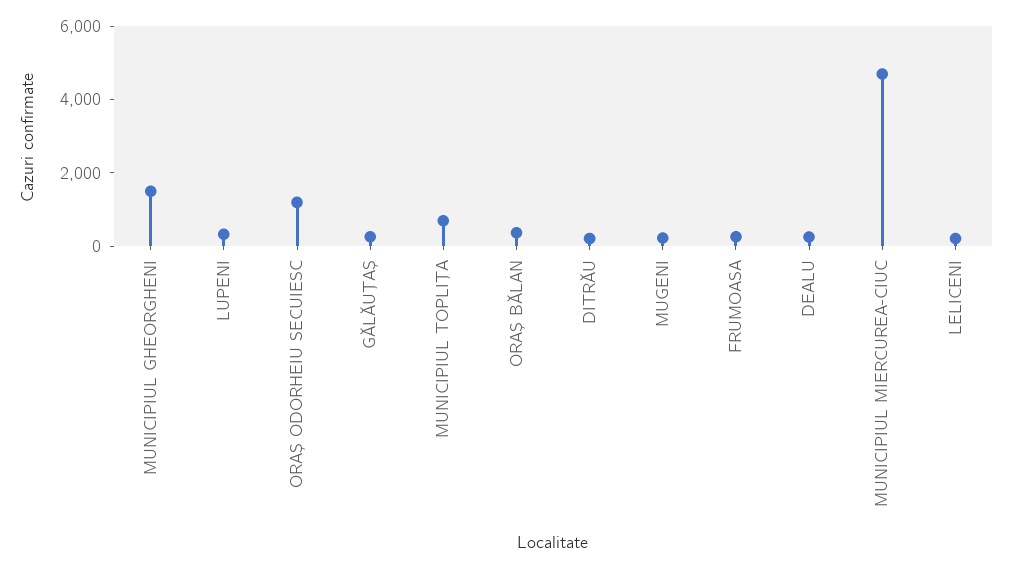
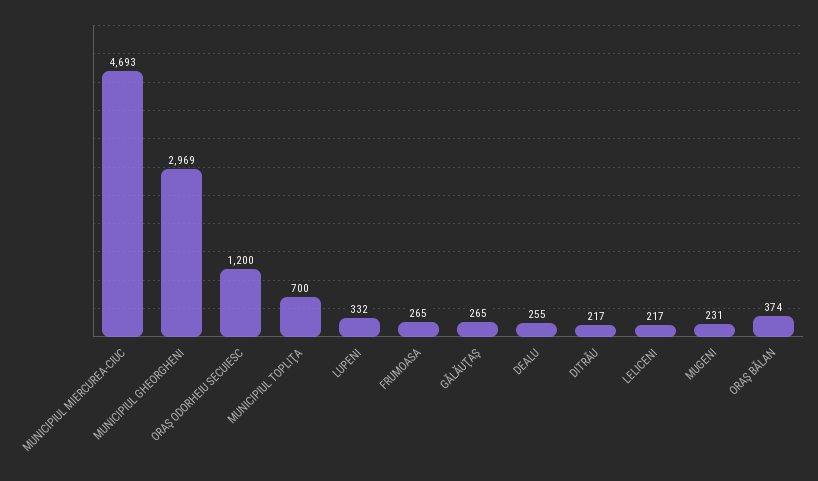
MUNICIPIUL GHEORGHENI: 1500 -> 2969

